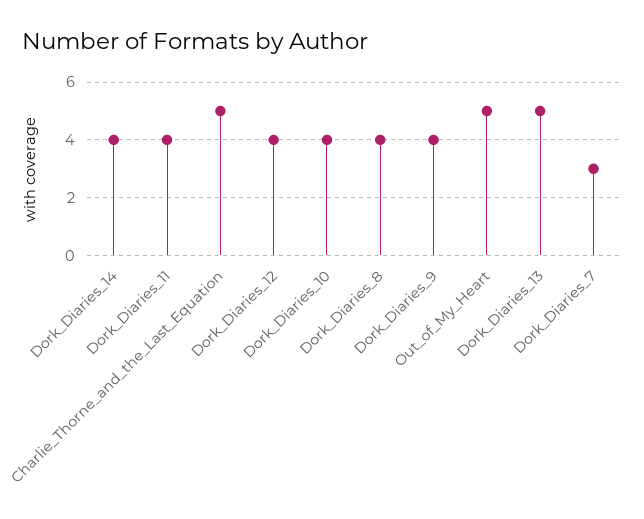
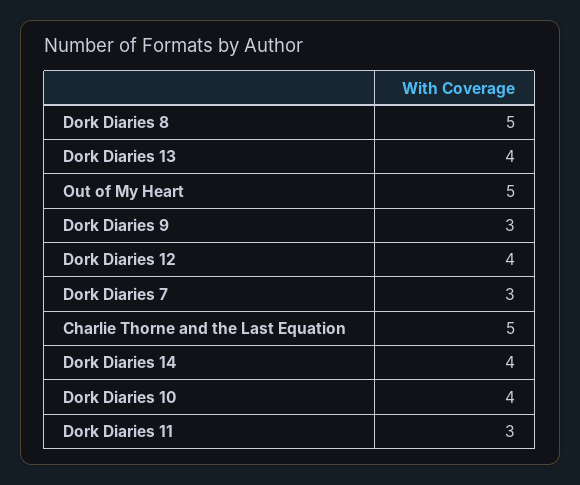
Dork_Diaries_11: 4 -> 3
Dork_Diaries_8: 4 -> 5
Dork_Diaries_9: 4 -> 3
Dork_Diaries_13: 5 -> 4

